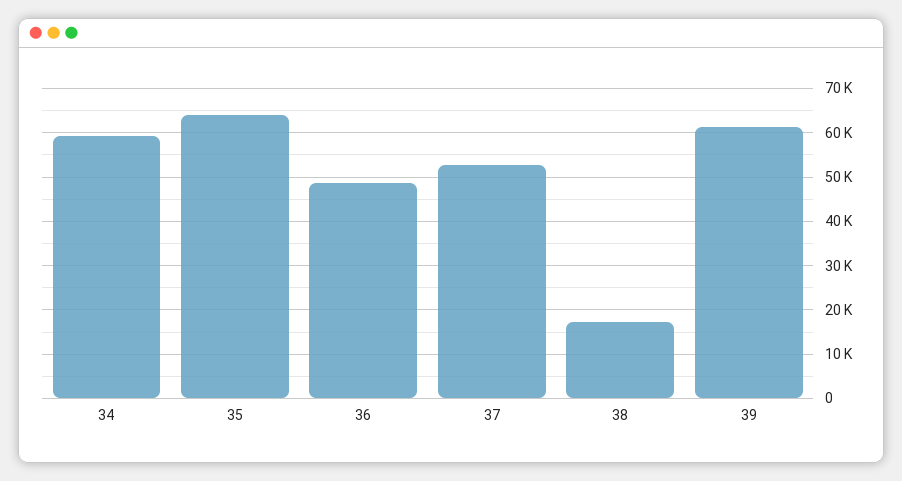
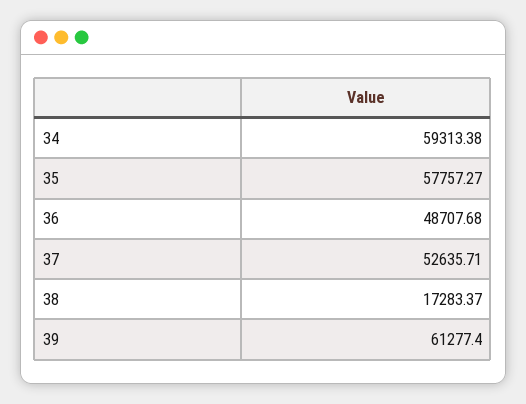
35: 64000 -> 57757.27

